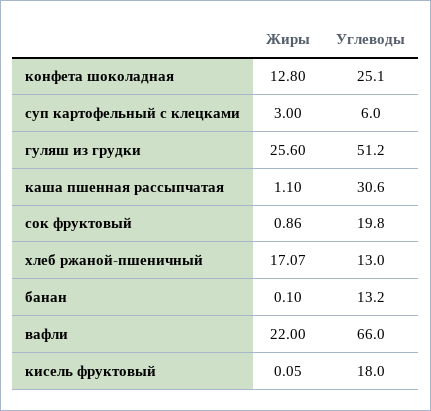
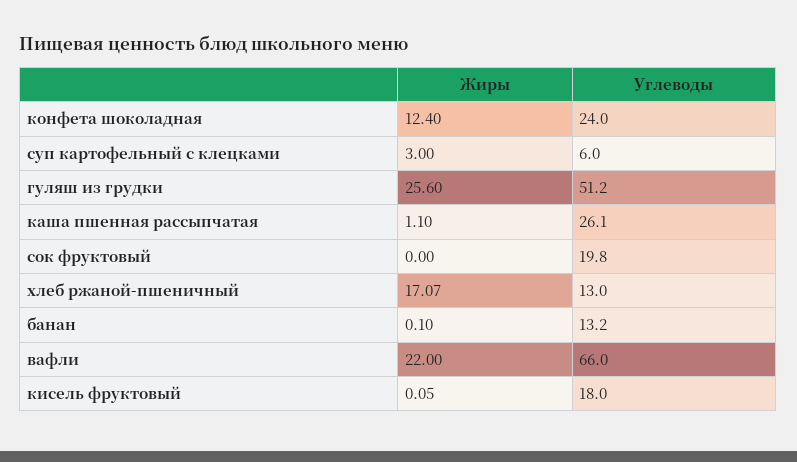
Жиры, конфета шоколадная: 12.8 -> 12.4
Углеводы, конфета шоколадная: 25.1 -> 24
Углеводы, каша пшенная рассыпчатая: 30.6 -> 26.1
Жиры, сок фруктовый: 0.86 -> 0

